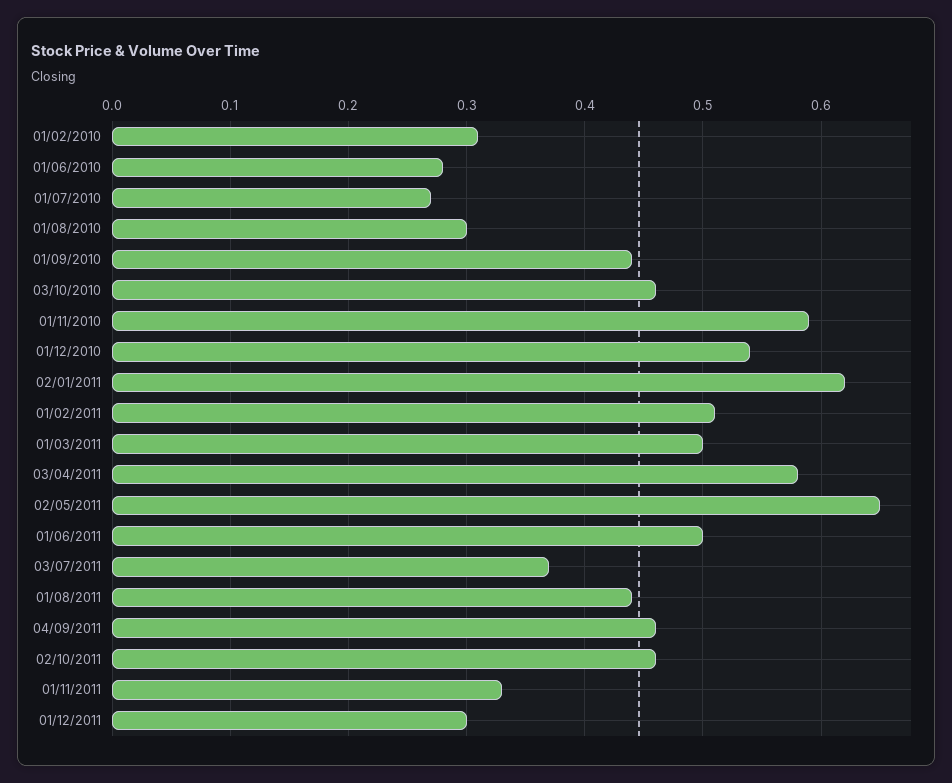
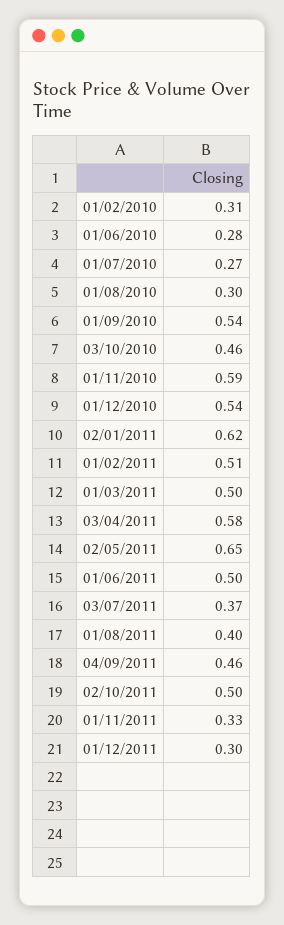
01/09/2010: 0.44 -> 0.54
01/08/2011: 0.44 -> 0.4
02/10/2011: 0.46 -> 0.5

